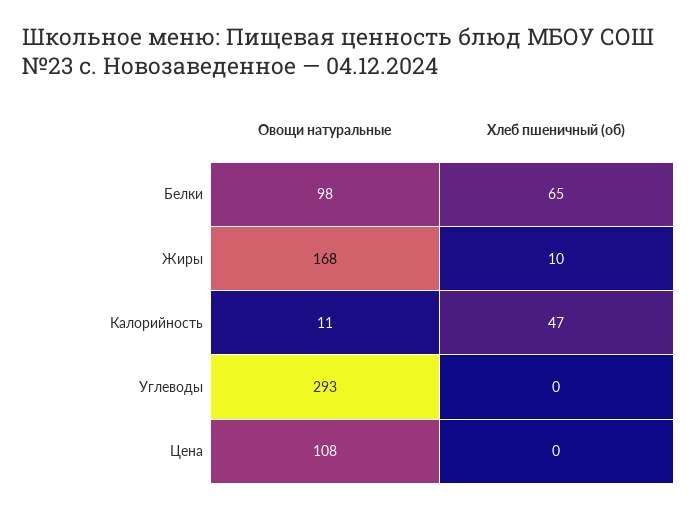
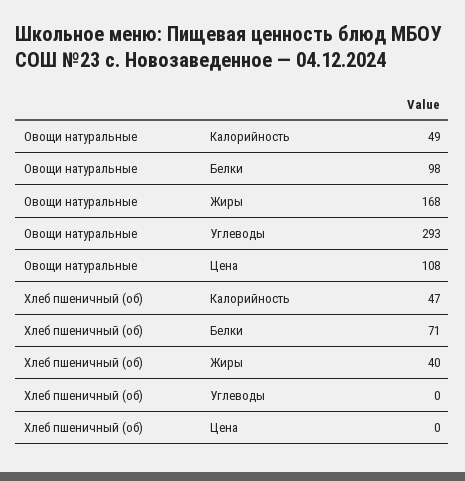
Хлеб пшеничный (об), Белки: 65 -> 71
Хлеб пшеничный (об), Жиры: 10 -> 40
Овощи натуральные, Калорийность: 11 -> 49

